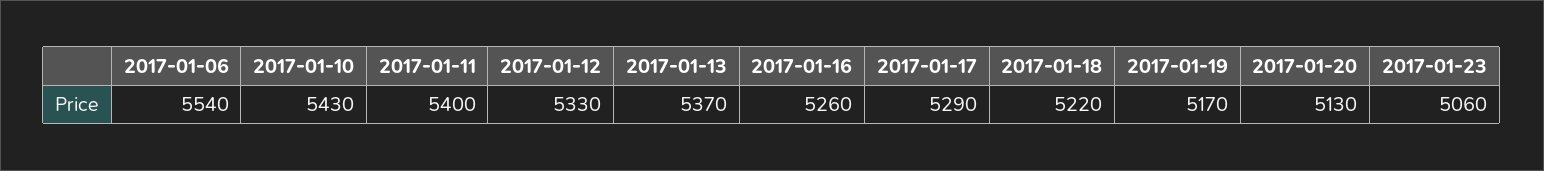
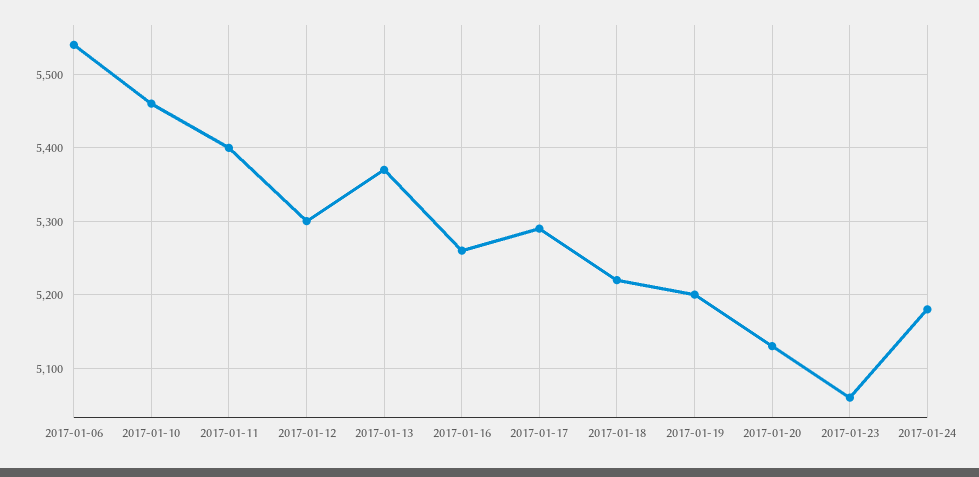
2017-01-10: 5430 -> 5460
2017-01-12: 5330 -> 5300
2017-01-19: 5170 -> 5200
2017-01-24: none -> 5180

